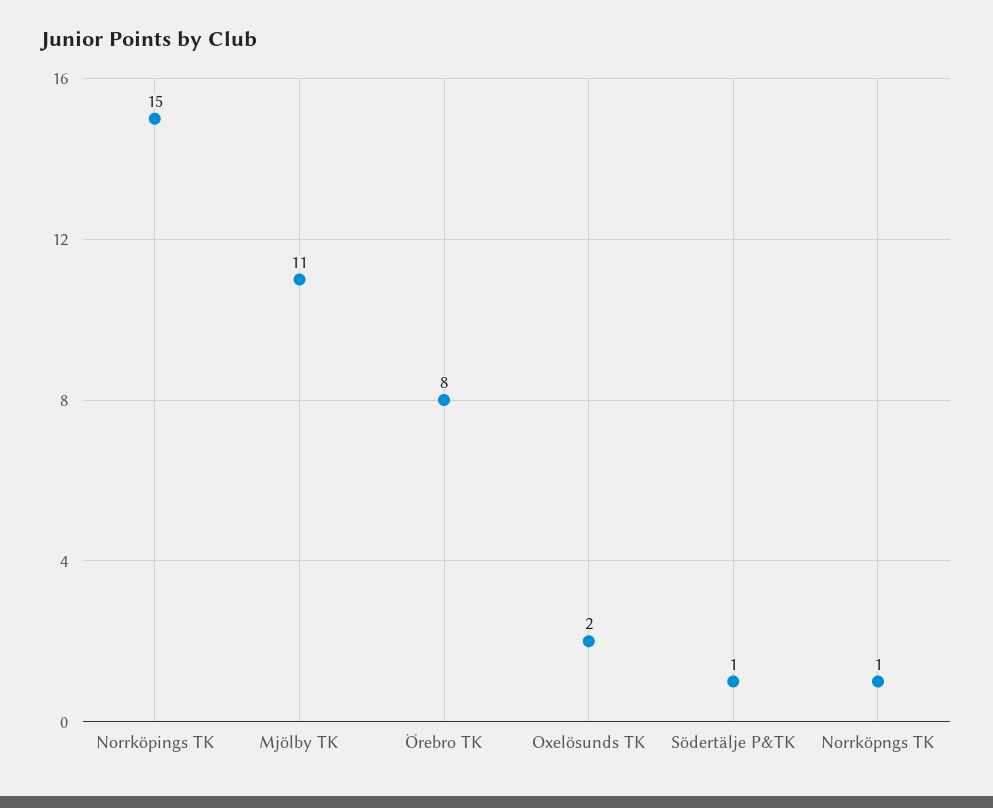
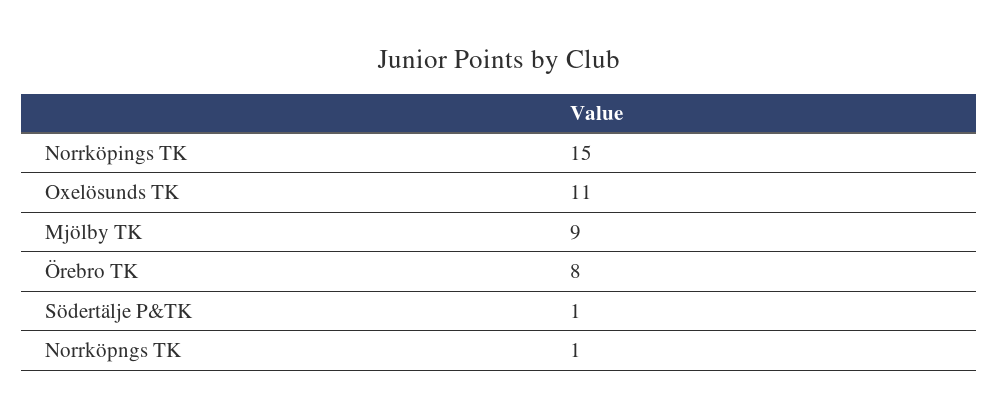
Mjölby TK: 11 -> 9
Oxelösunds TK: 2 -> 11

